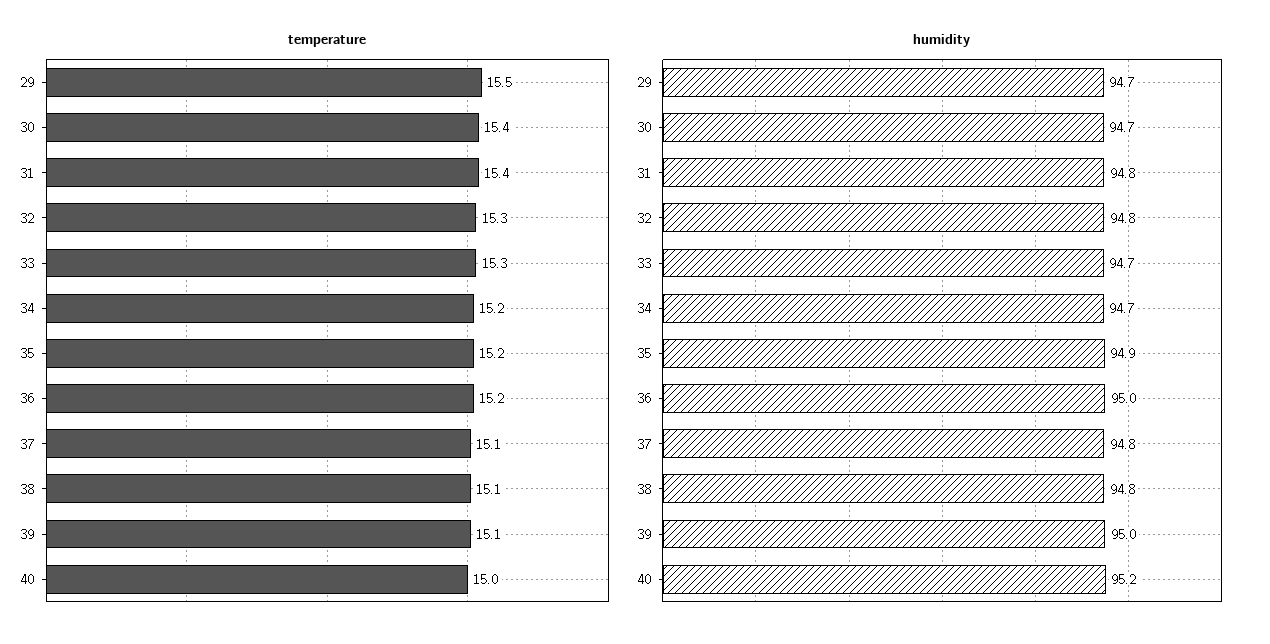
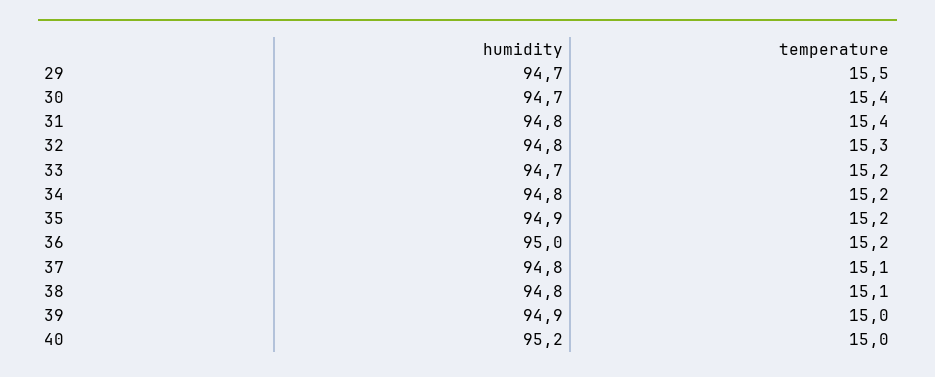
temperature, 33: 15.3 -> 15.2
temperature, 39: 15.1 -> 15
humidity, 34: 94.7 -> 94.8
humidity, 39: 95 -> 94.9

